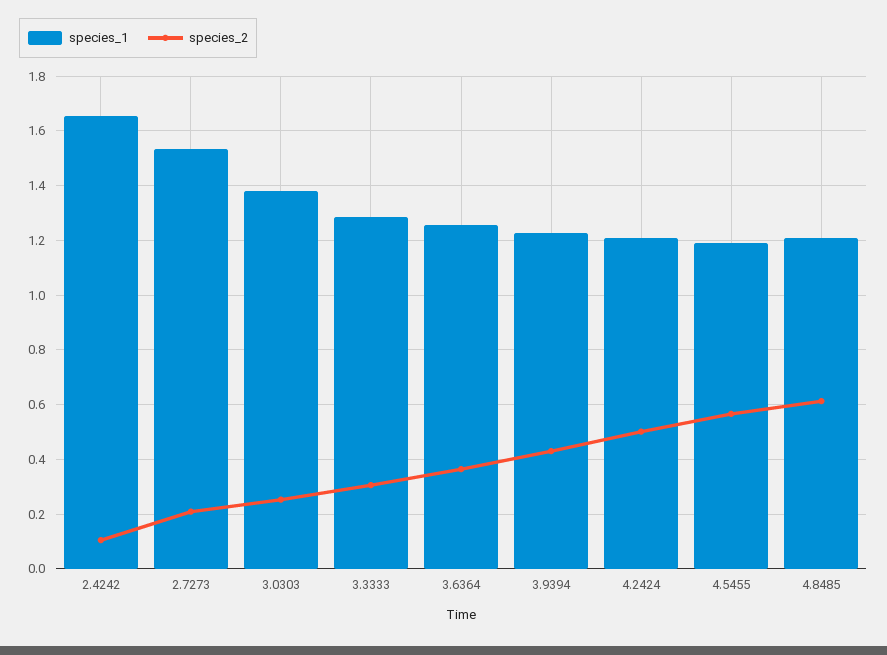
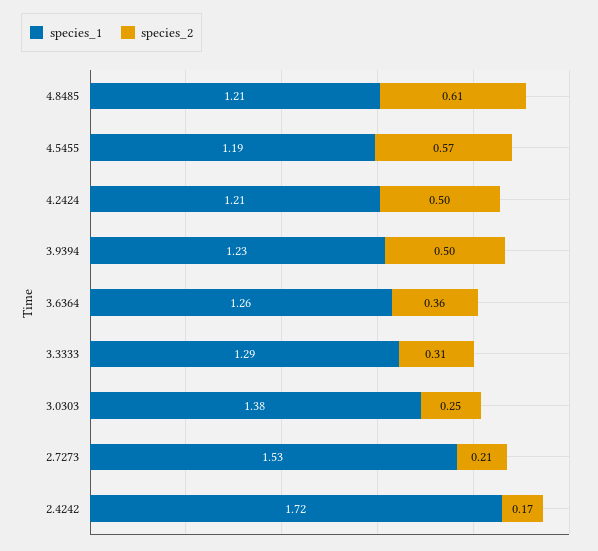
species_1, 2.4242: 1.65 -> 1.72
species_2, 2.4242: 0.1 -> 0.17
species_2, 3.9394: 0.425 -> 0.5

